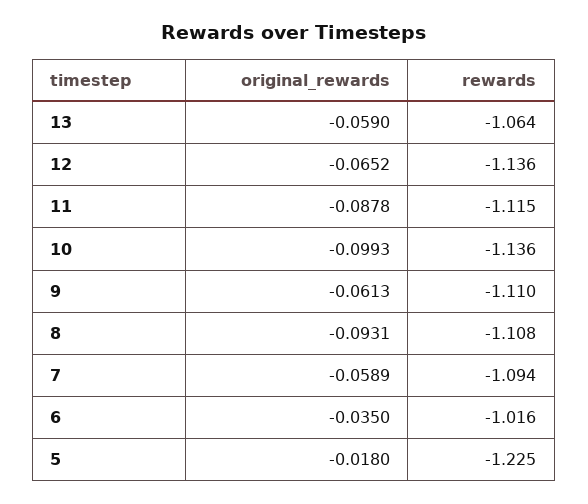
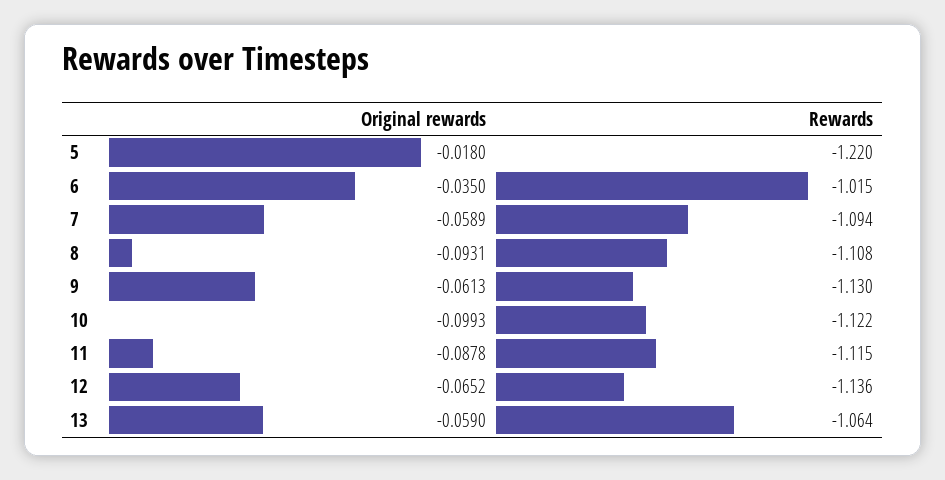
rewards, 10: -1.136 -> -1.122
rewards, 9: -1.11 -> -1.13
rewards, 6: -1.016 -> -1.015
rewards, 5: -1.225 -> -1.22

